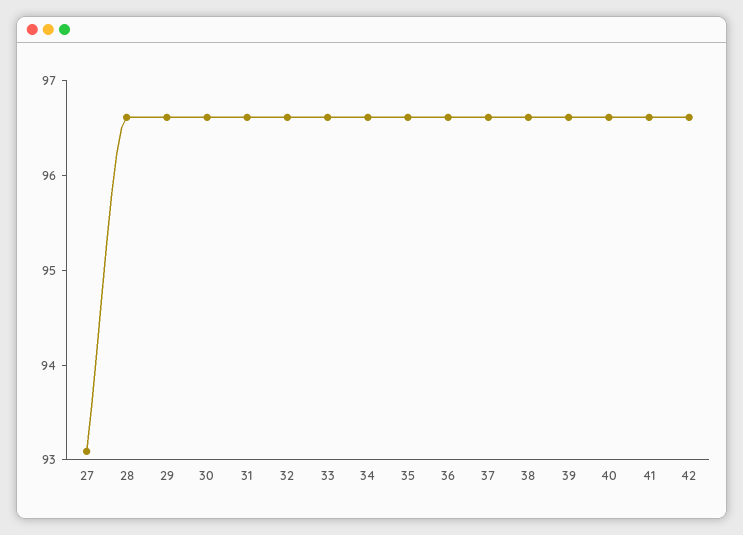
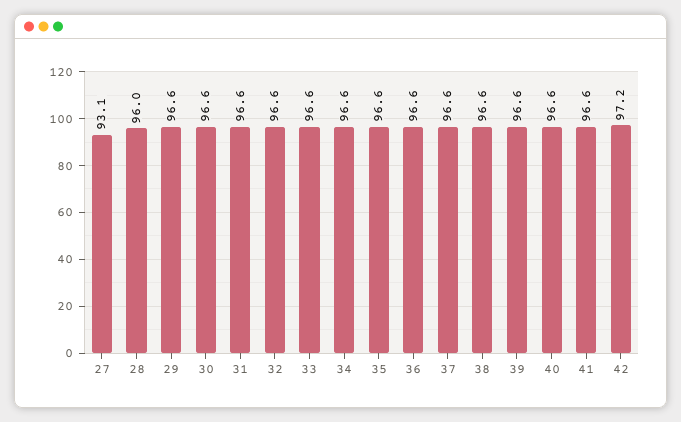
28: 96.6 -> 96
42: 96.6 -> 97.2

